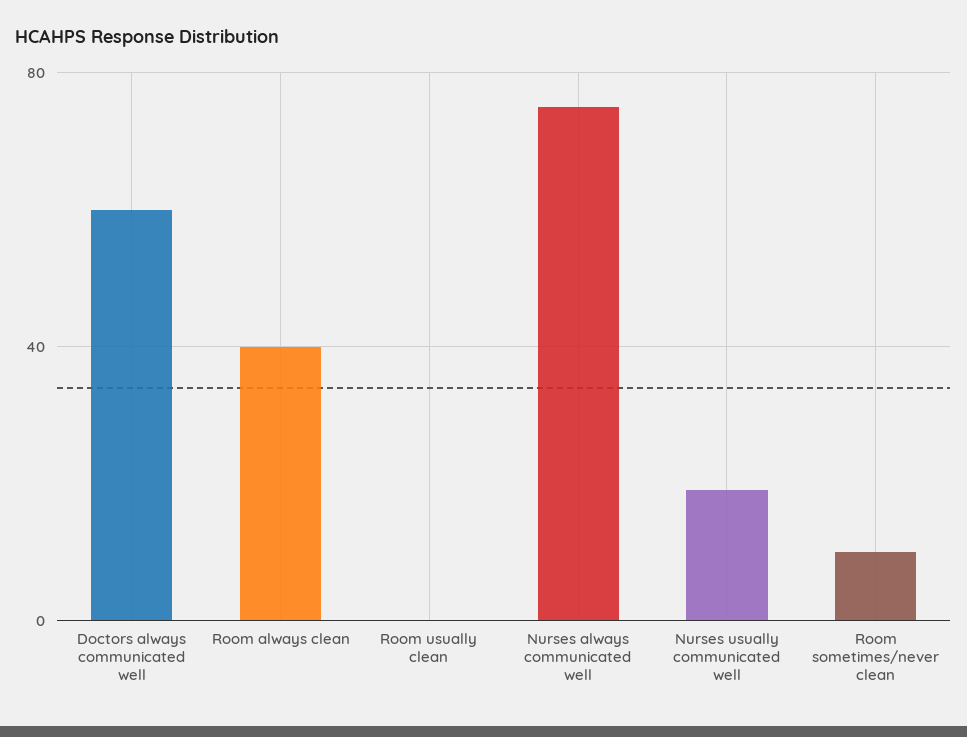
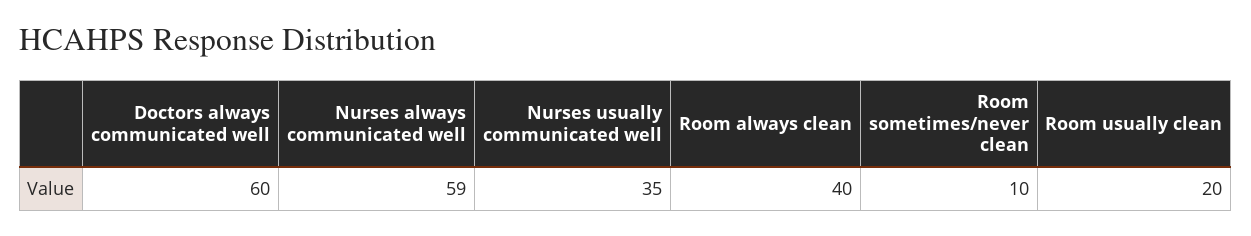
Room usually clean: 0 -> 20
Nurses always communicated well: 75 -> 59
Nurses usually communicated well: 20 -> 35

